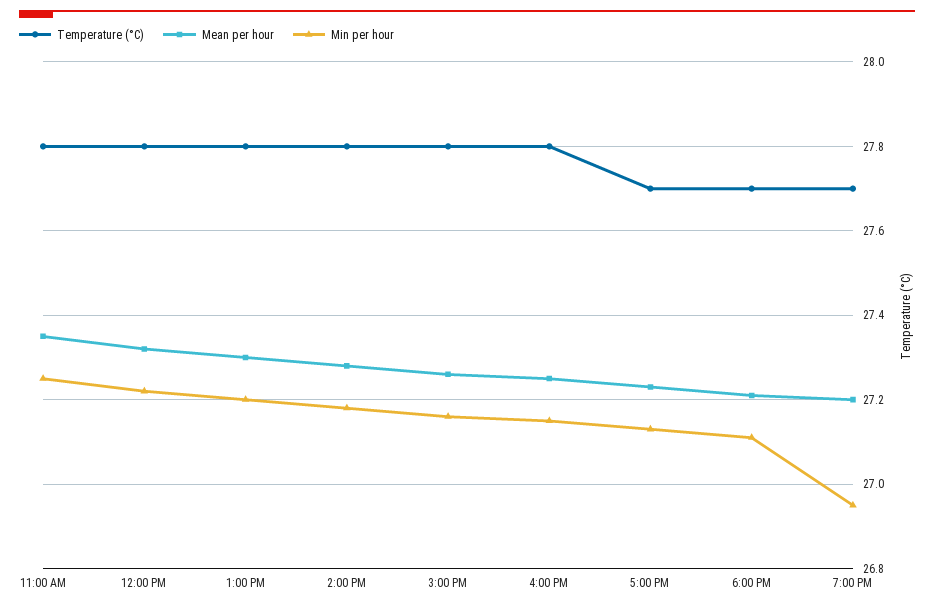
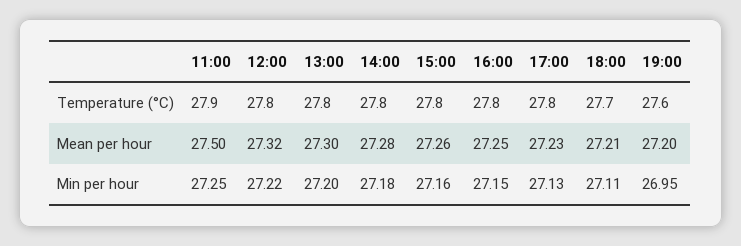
Temperature (°C), 11:00 AM: 27.8 -> 27.9
Mean per hour, 11:00 AM: 27.35 -> 27.5
Temperature (°C), 5:00 PM: 27.7 -> 27.8
Temperature (°C), 7:00 PM: 27.7 -> 27.6

